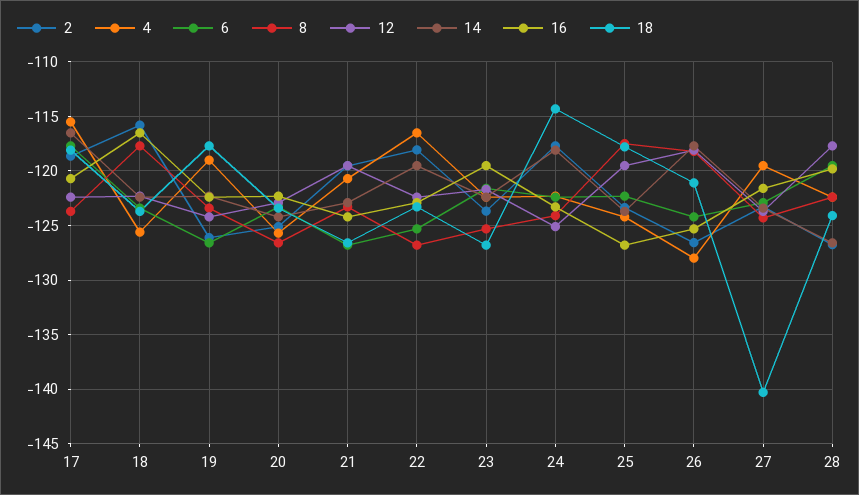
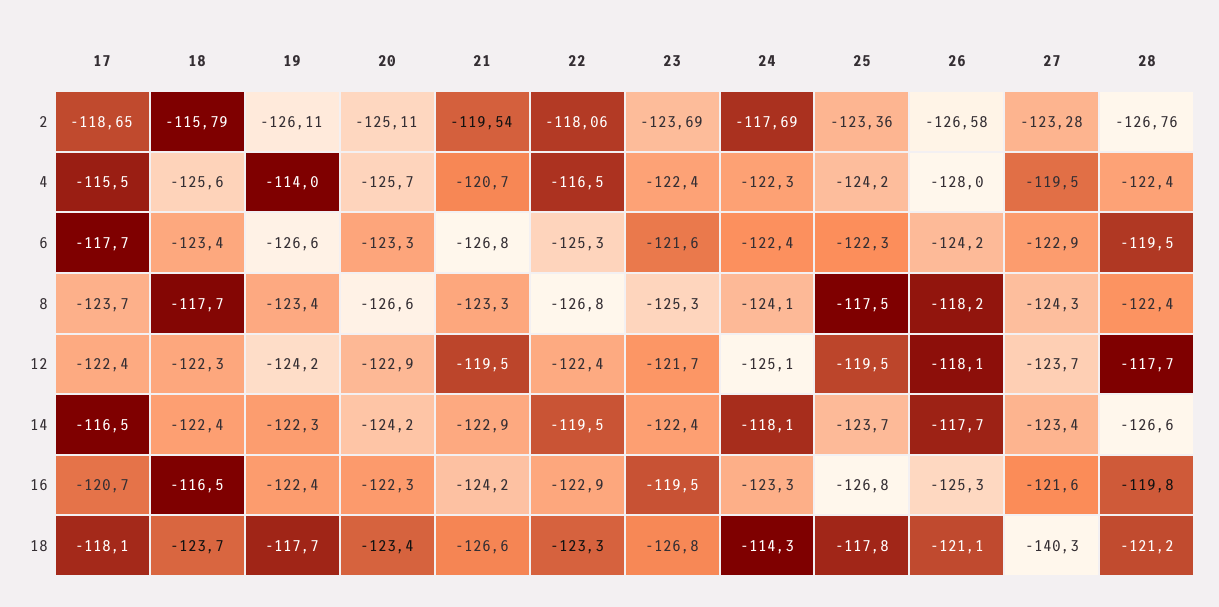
4, 19: -119 -> -114
18, 28: -124 -> -121.2

